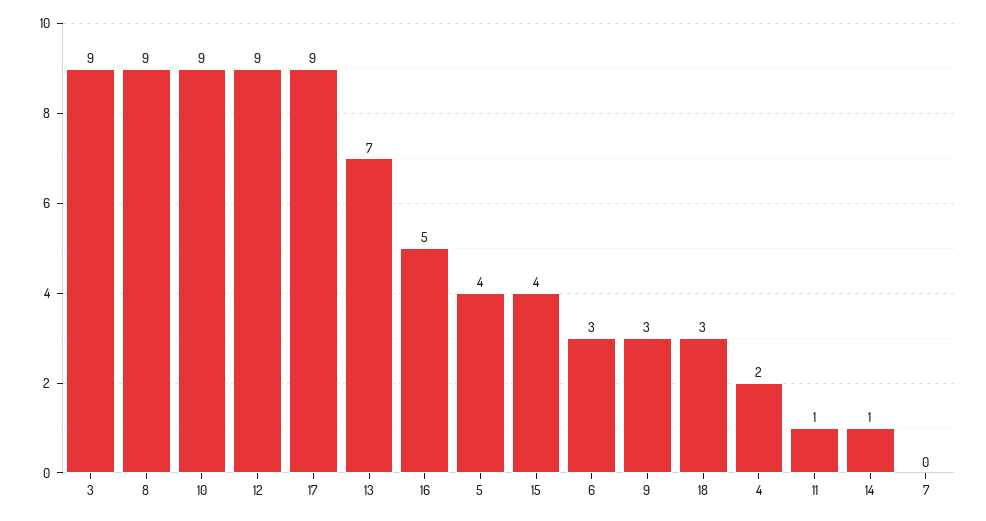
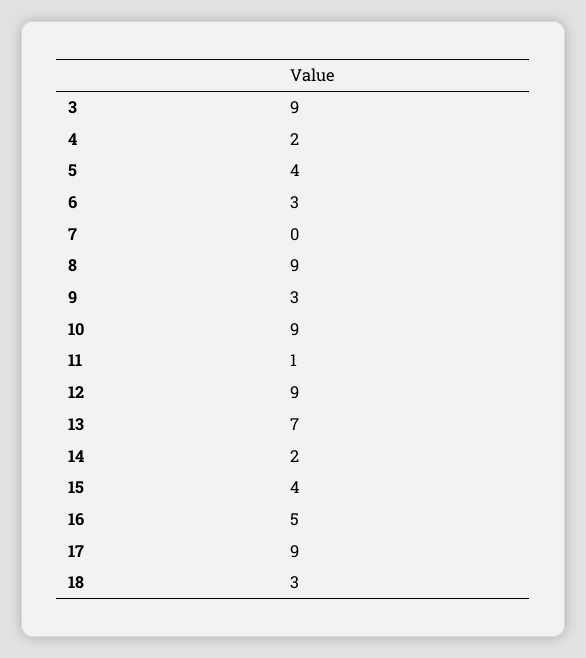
14: 1 -> 2

